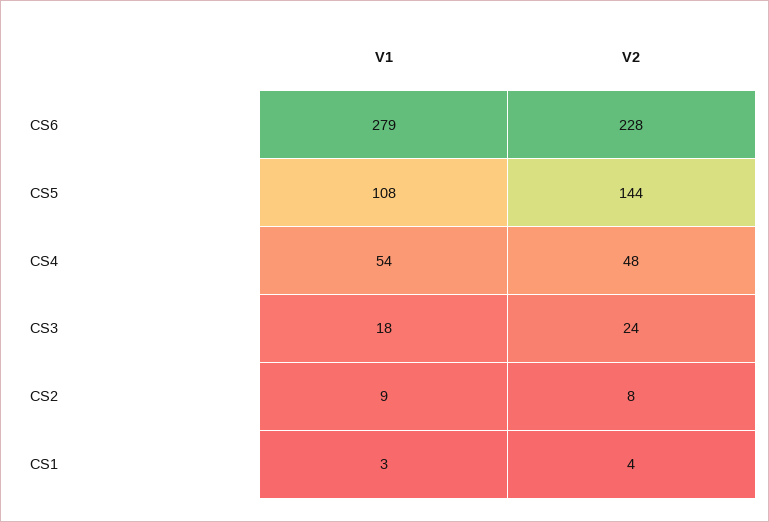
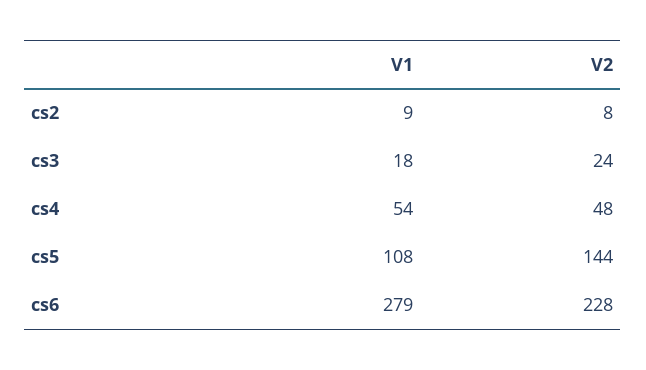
V1, CS1: 3 -> none
V2, CS1: 4 -> none

